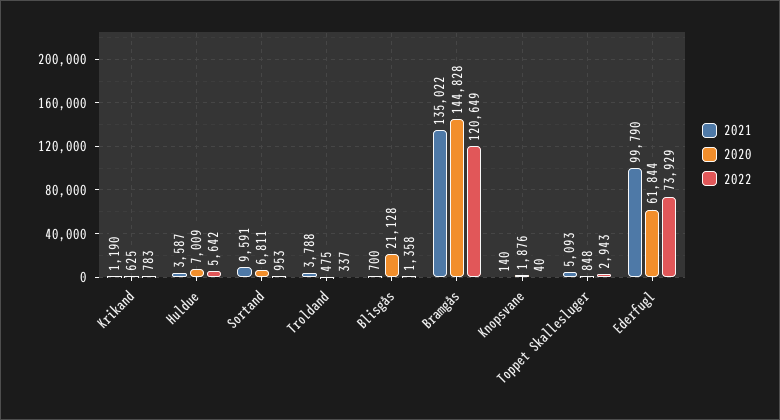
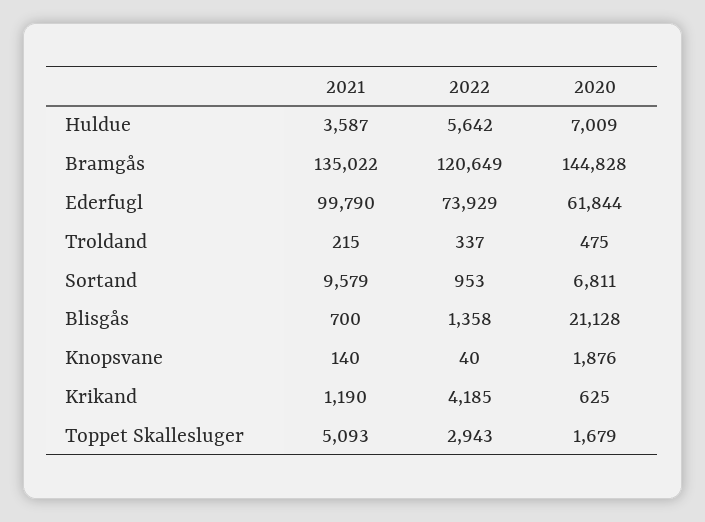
2022, Krikand: 783 -> 4185
2021, Sortand: 9591 -> 9579
2021, Troldand: 3788 -> 215
2020, Toppet Skallesluger: 848 -> 1679

